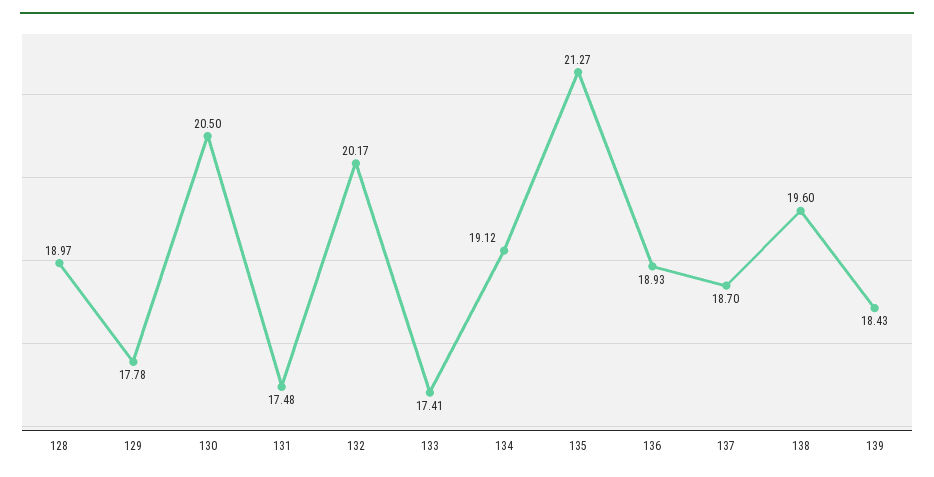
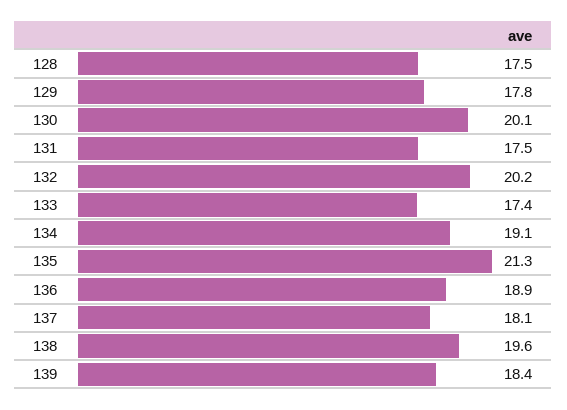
128: 18.97 -> 17.5
130: 20.5 -> 20.1
137: 18.7 -> 18.1

